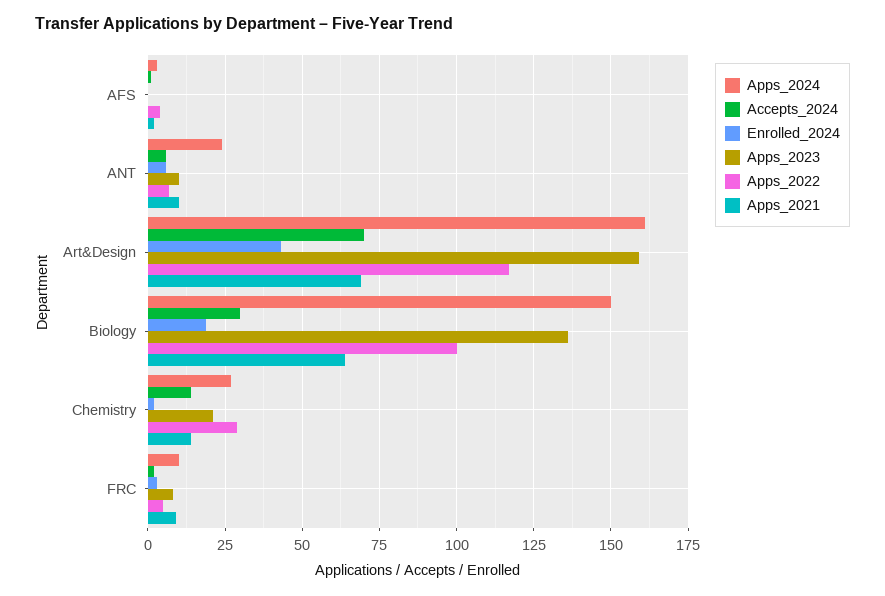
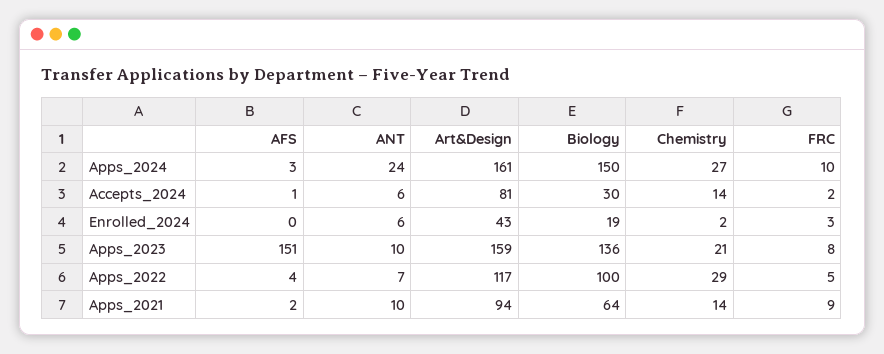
Apps_2023, AFS: 0 -> 151
Accepts_2024, Art&Design: 70 -> 81
Apps_2021, Art&Design: 70 -> 94

